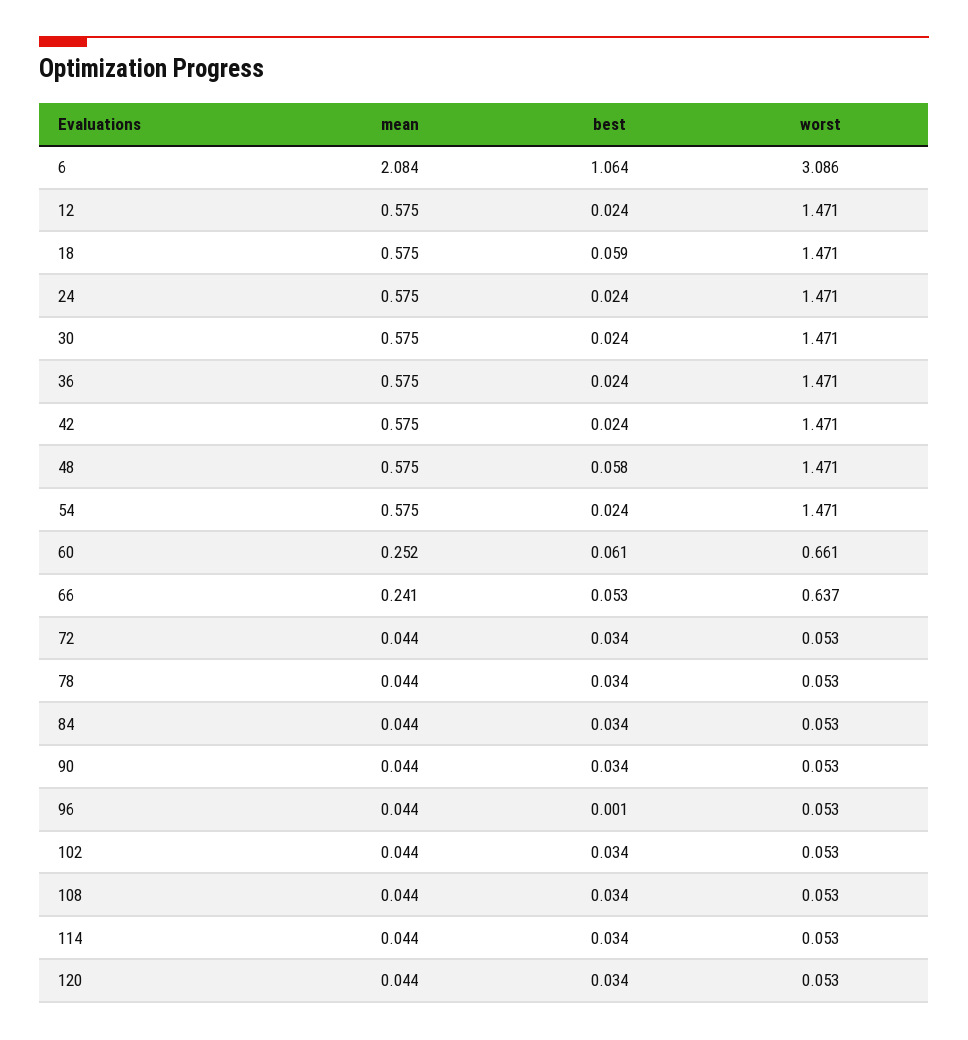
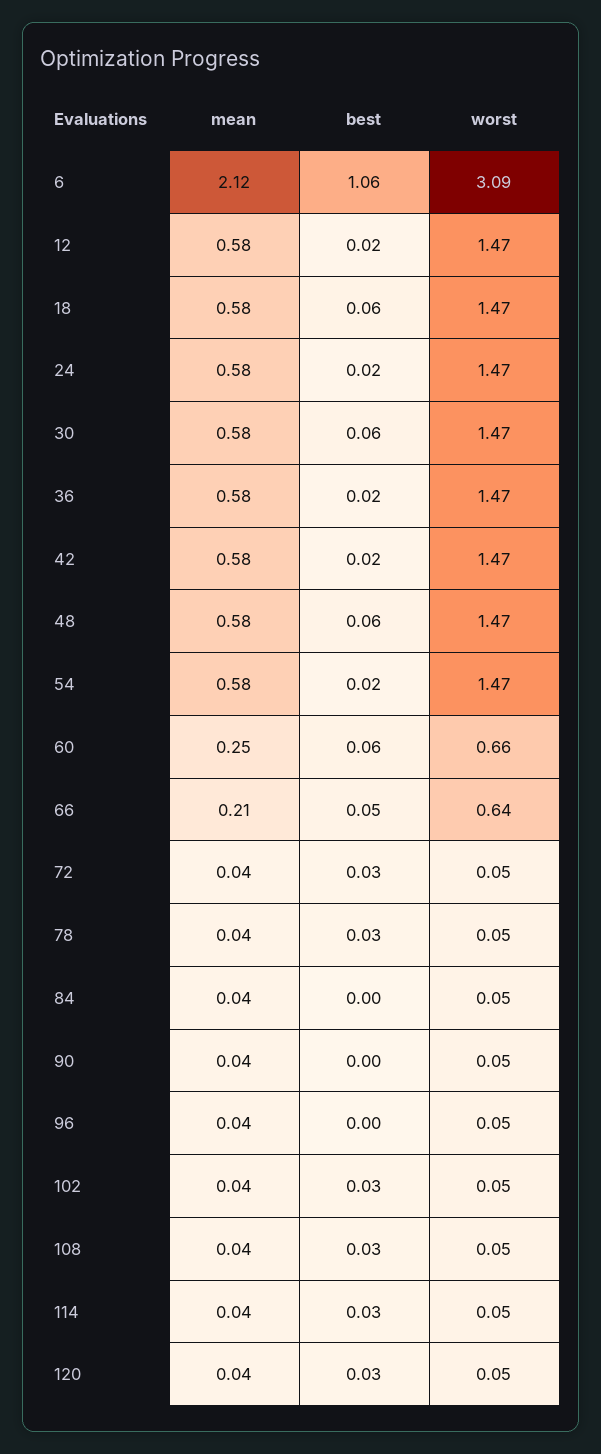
mean, 6: 2.084 -> 2.12
best, 30: 0.024 -> 0.06
mean, 66: 0.241 -> 0.21
best, 84: 0.034 -> 0
best, 90: 0.034 -> 0

